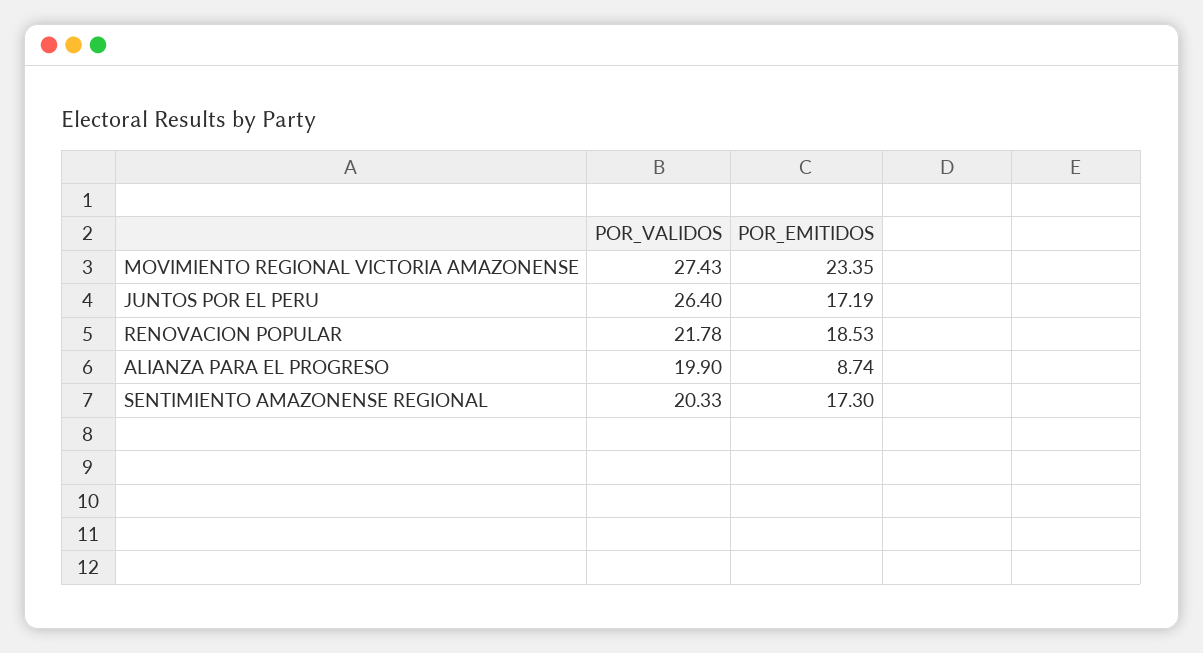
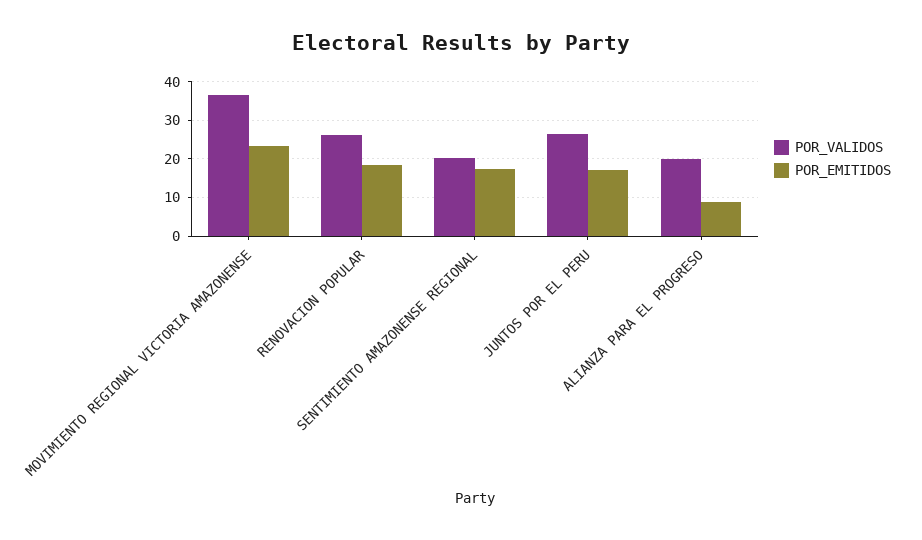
POR_VALIDOS, MOVIMIENTO REGIONAL VICTORIA AMAZONENSE: 27.43 -> 36
POR_VALIDOS, RENOVACION POPULAR: 21.78 -> 26

